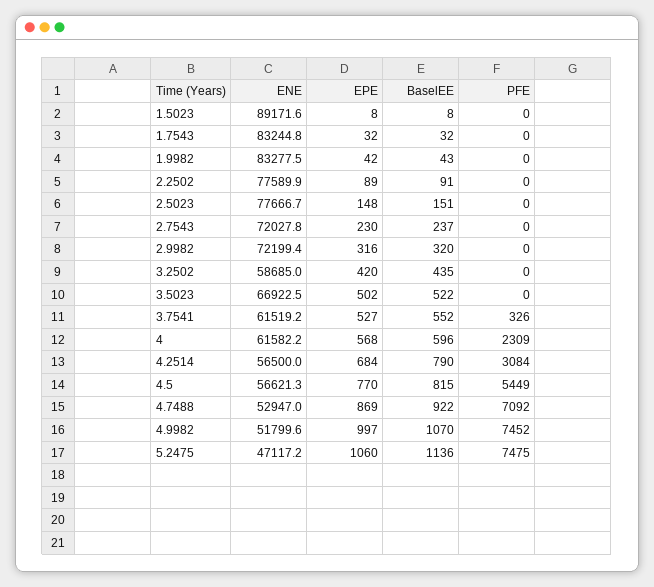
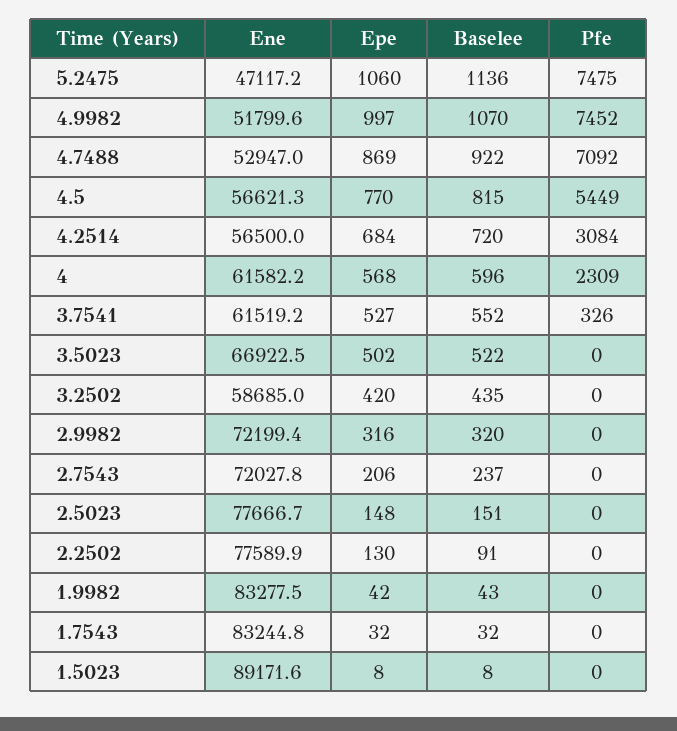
EPE, 2.2502: 89 -> 130
EPE, 2.7543: 230 -> 206
BaselEE, 4.2514: 790 -> 720

